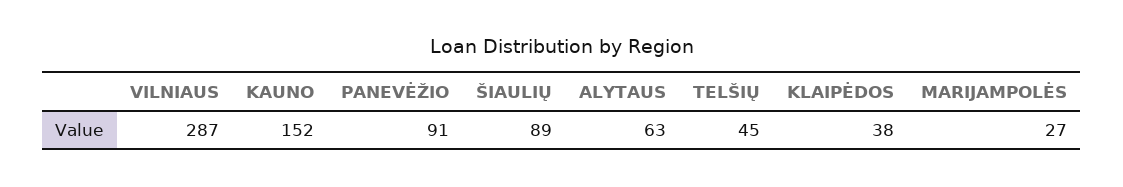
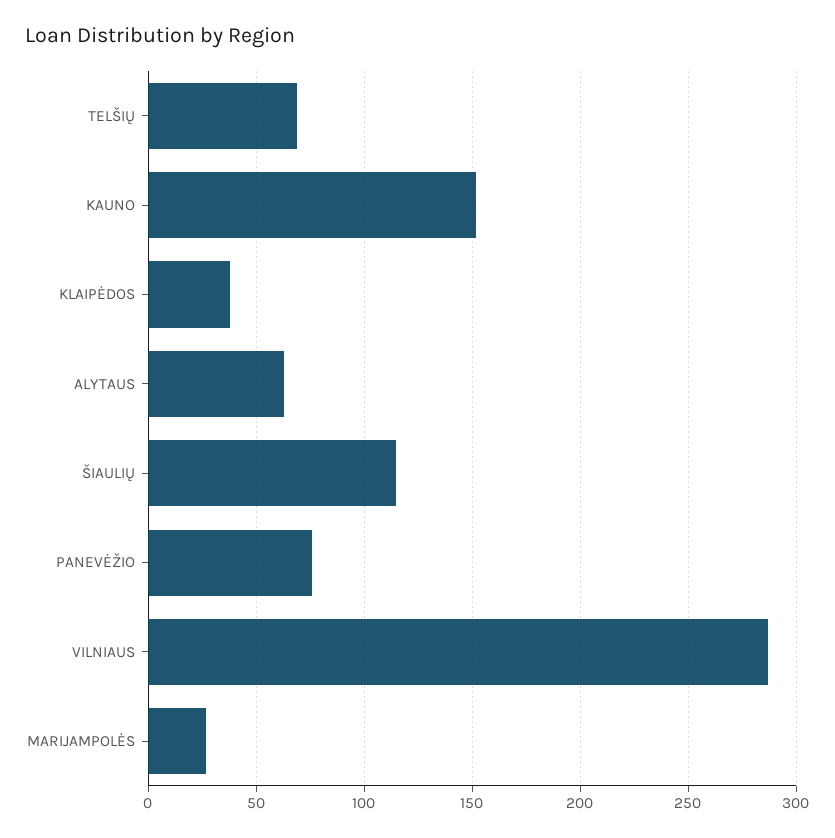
PANEVĖŽIO: 91 -> 75
ŠIAULIŲ: 89 -> 115
TELŠIŲ: 45 -> 70

